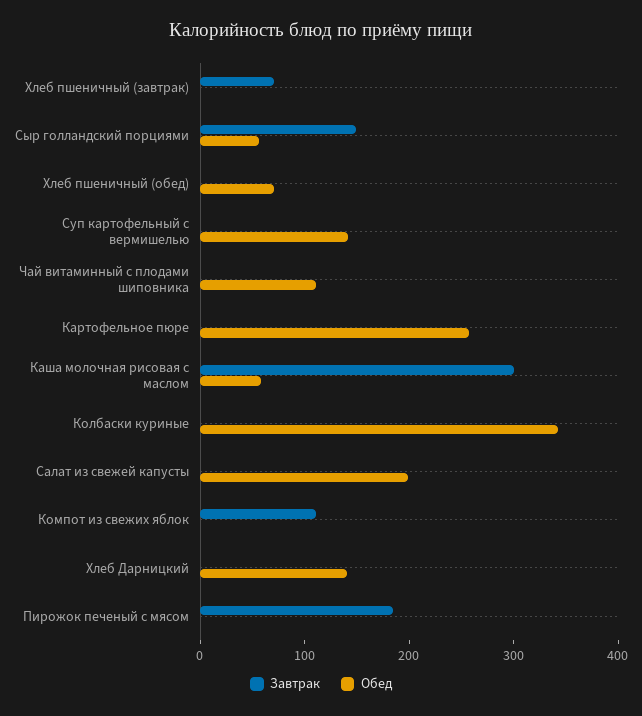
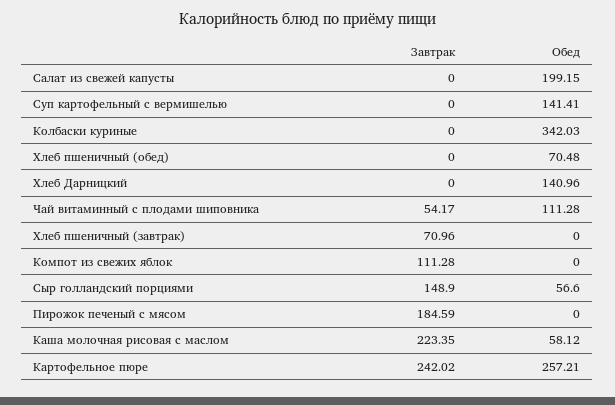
Завтрак, Чай витаминный с плодами шиповника: 0 -> 54.17
Завтрак, Картофельное пюре: 0 -> 242.02
Завтрак, Каша молочная рисовая с маслом: 300 -> 223.35

